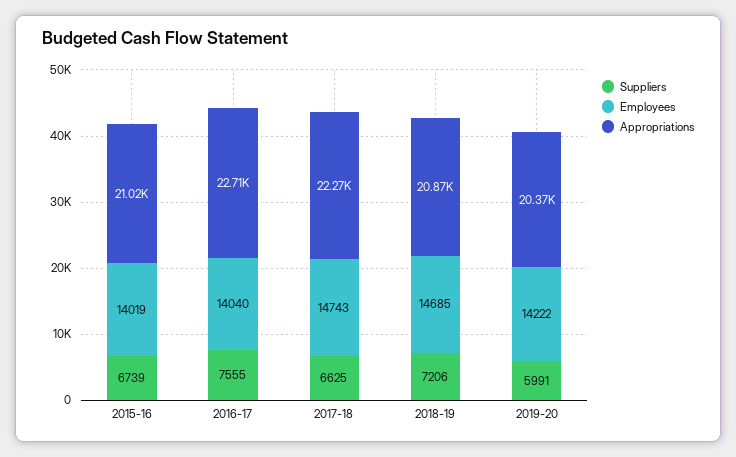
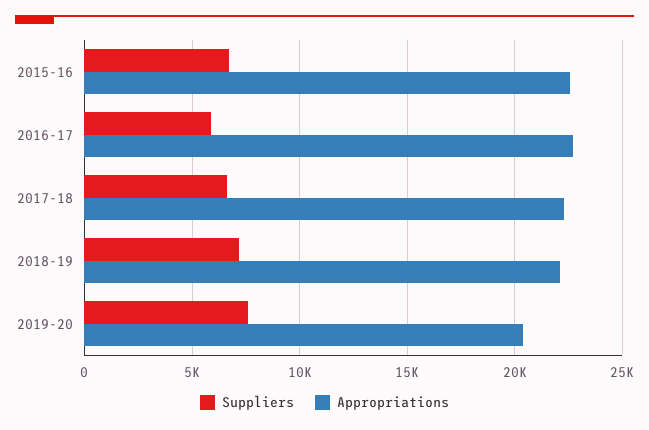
Employees, 2015-16: 14019 -> none
Appropriations, 2015-16: 21020 -> 22500
Suppliers, 2016-17: 7555 -> 6000
Employees, 2016-17: 14040 -> none
Employees, 2017-18: 14743 -> none
Employees, 2018-19: 14685 -> none
Appropriations, 2018-19: 20870 -> 22000
Suppliers, 2019-20: 5991 -> 7500
Employees, 2019-20: 14222 -> none

